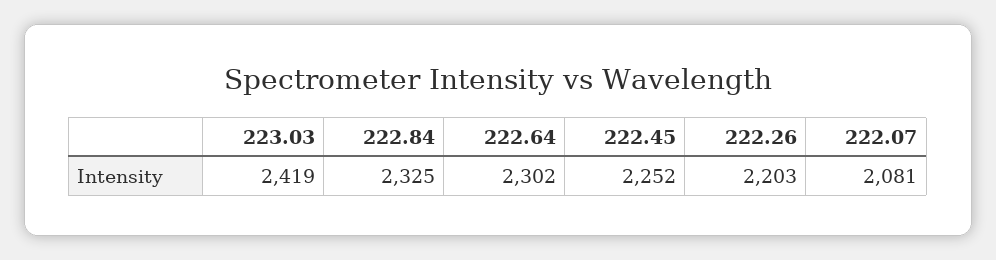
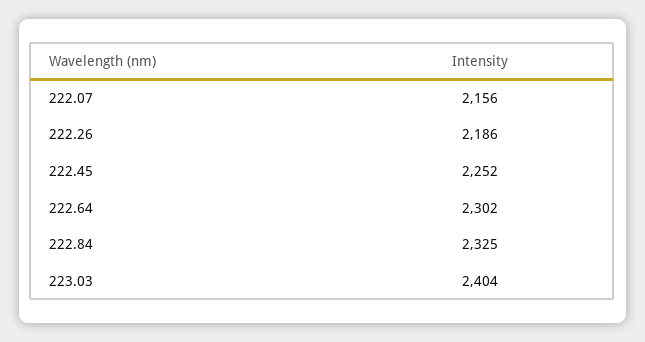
223.03: 2419 -> 2404
222.26: 2203 -> 2186
222.07: 2081 -> 2156

